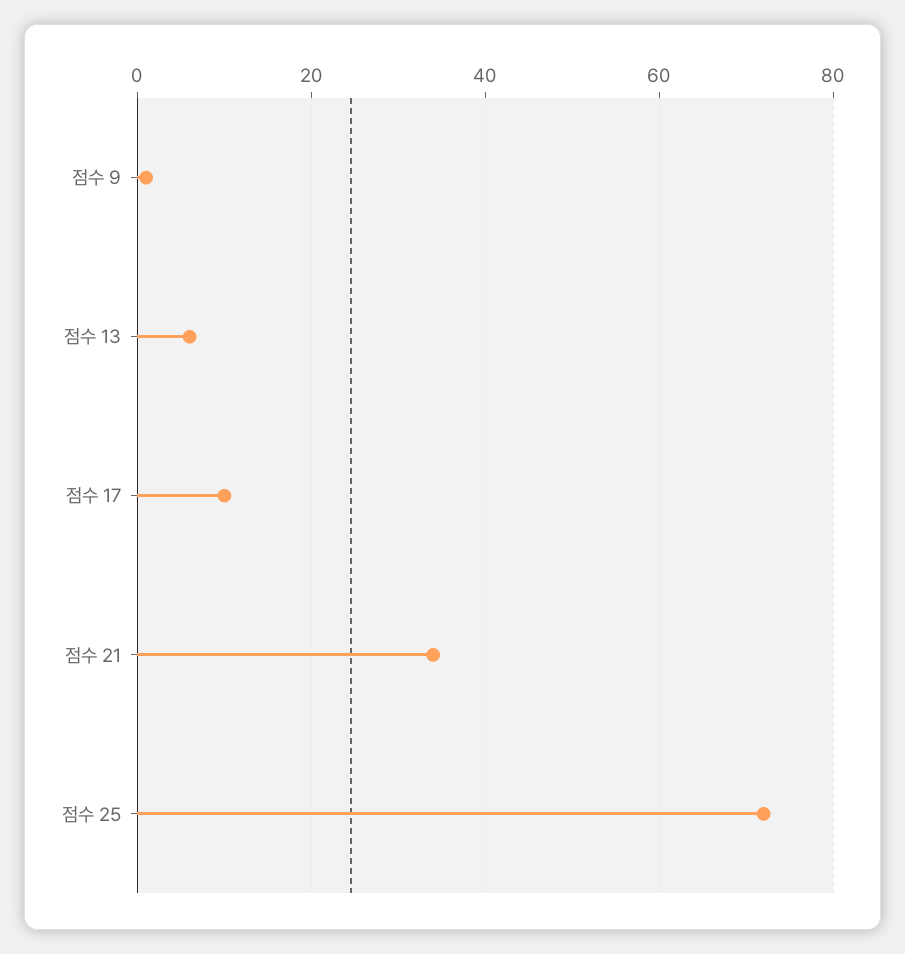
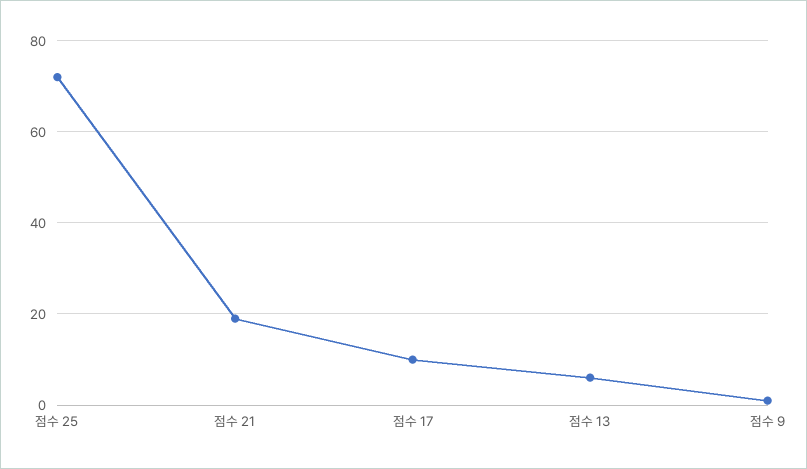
점수 21: 35 -> 20

